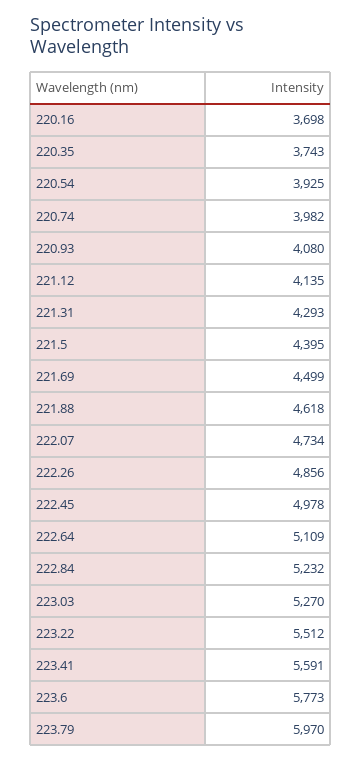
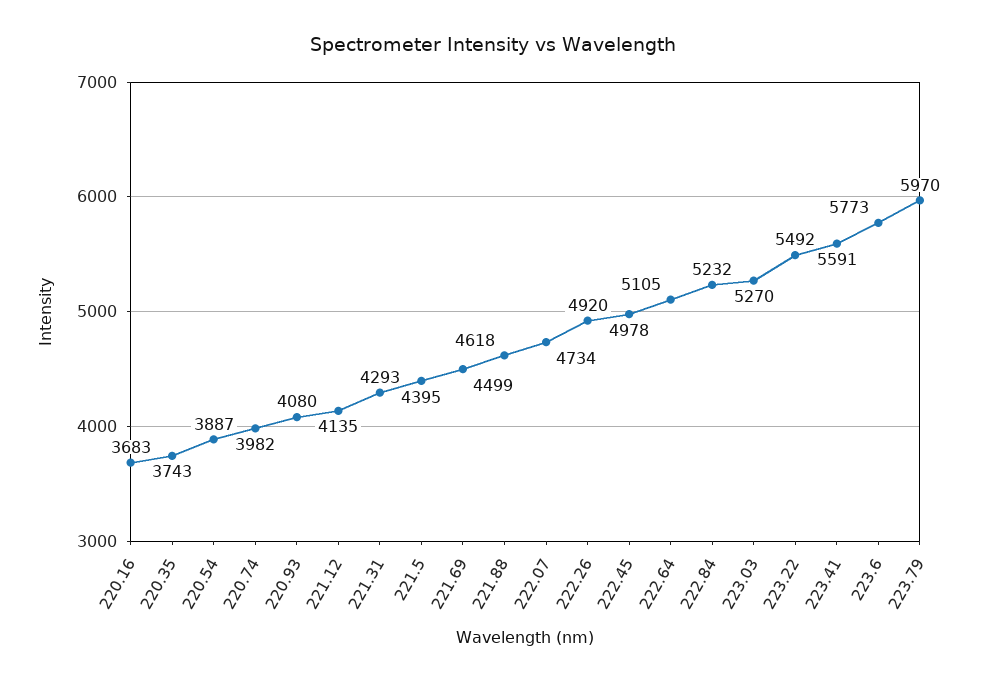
220.16: 3698 -> 3683
220.54: 3925 -> 3887
222.26: 4856 -> 4920
222.64: 5109 -> 5105
223.22: 5512 -> 5492

